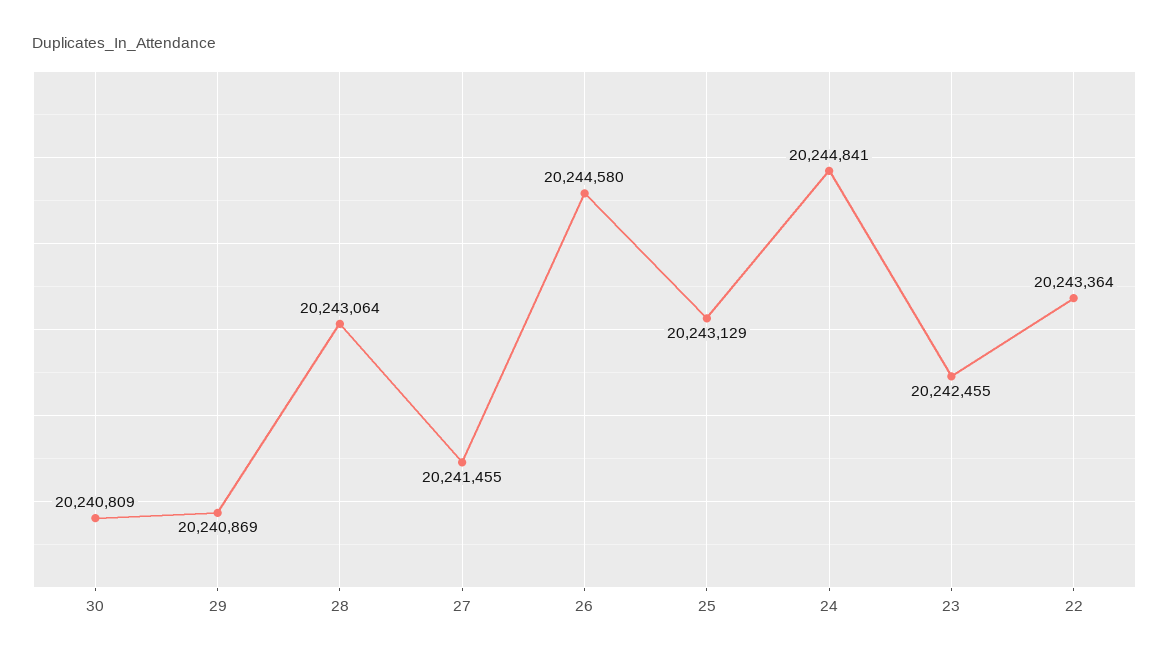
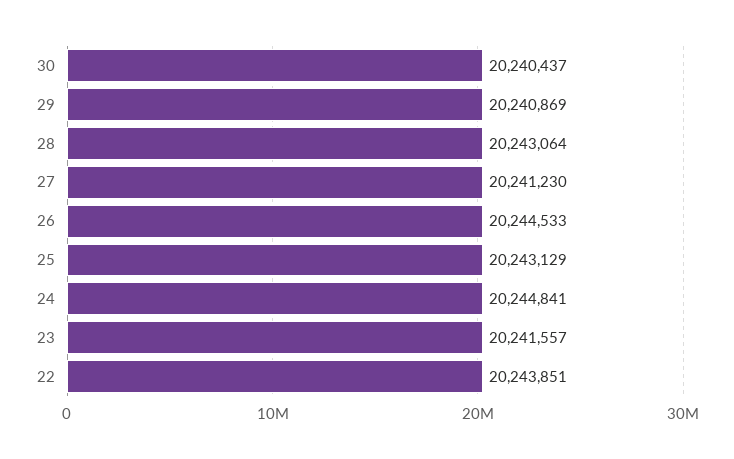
30: 20240809 -> 20240437
27: 20241455 -> 20241230
26: 20244580 -> 20244533
23: 20242455 -> 20241557
22: 20243364 -> 20243851

